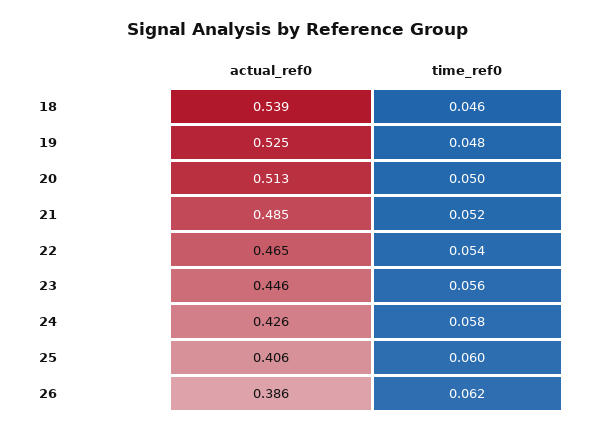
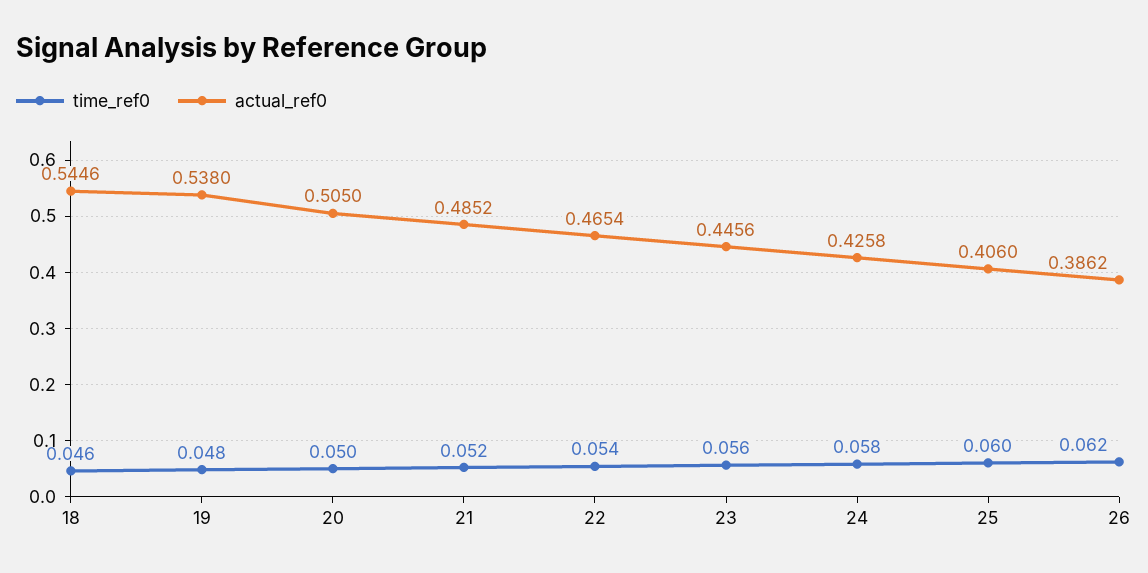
actual_ref0, 18: 0.539 -> 0.5446
actual_ref0, 19: 0.525 -> 0.538
actual_ref0, 20: 0.513 -> 0.505

